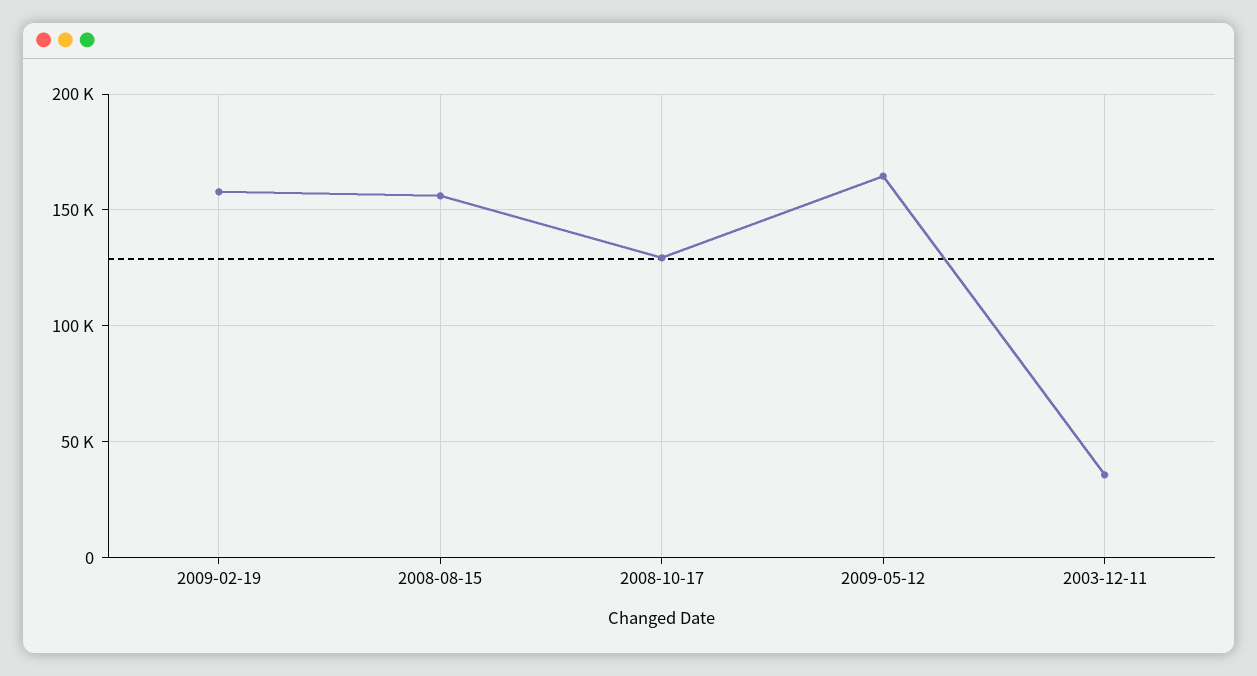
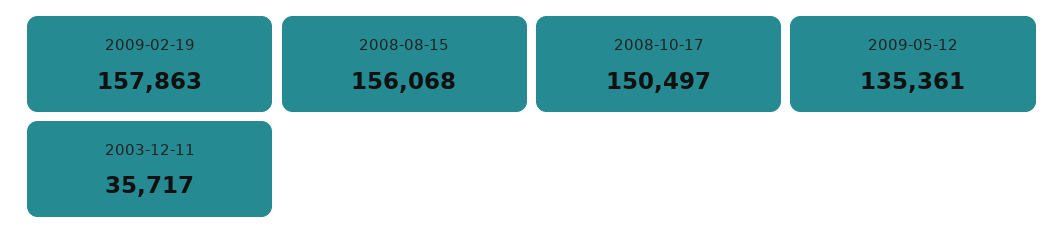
2008-10-17: 130000 -> 150497
2009-05-12: 165000 -> 135361

